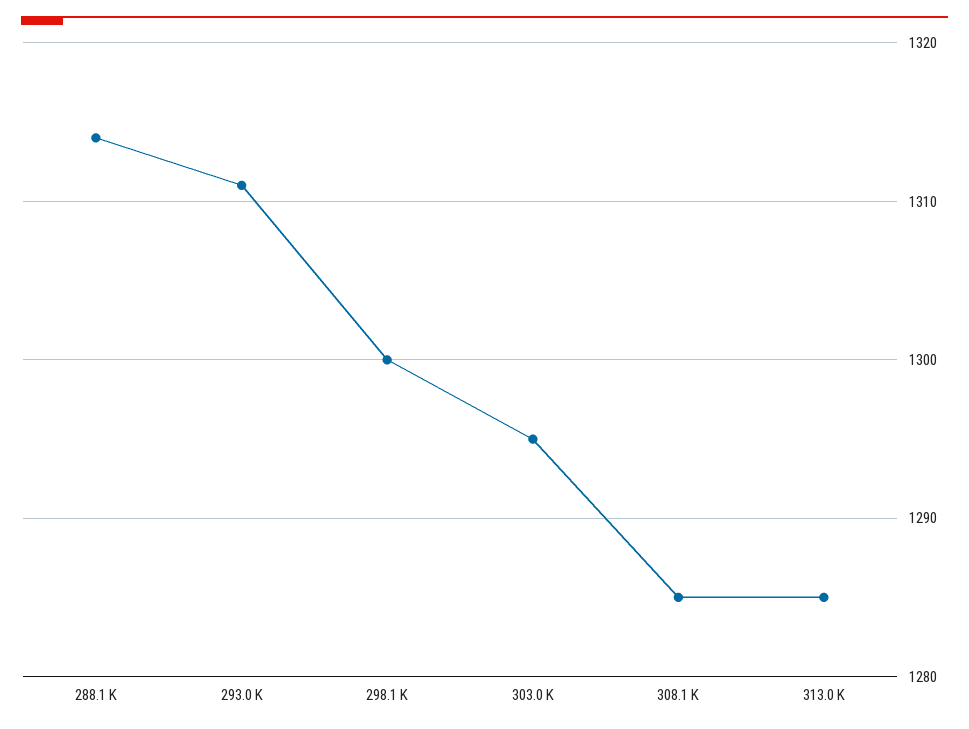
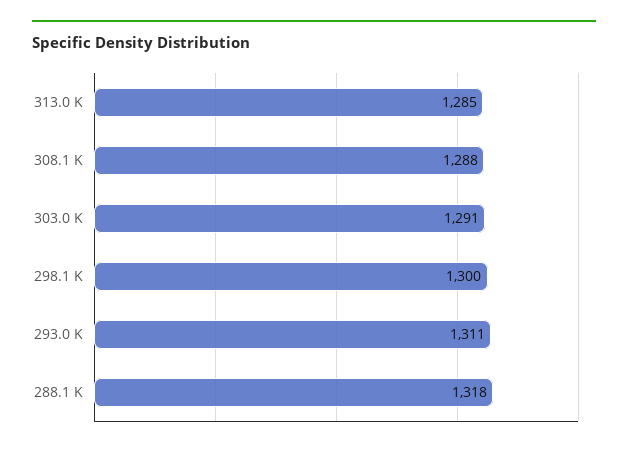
288.1 K: 1314 -> 1318
303.0 K: 1295 -> 1291
308.1 K: 1285 -> 1288

